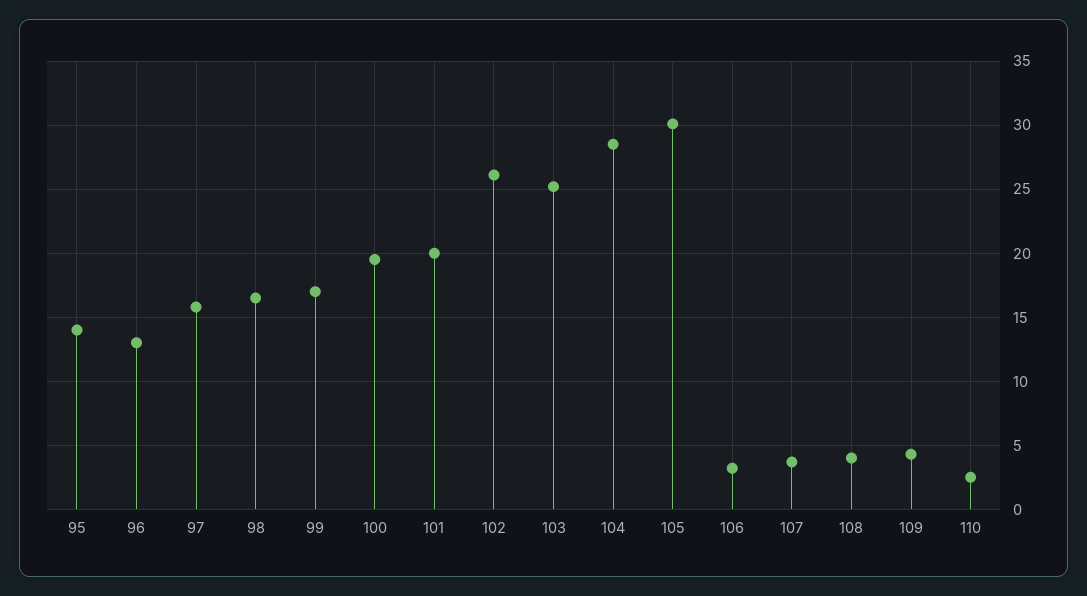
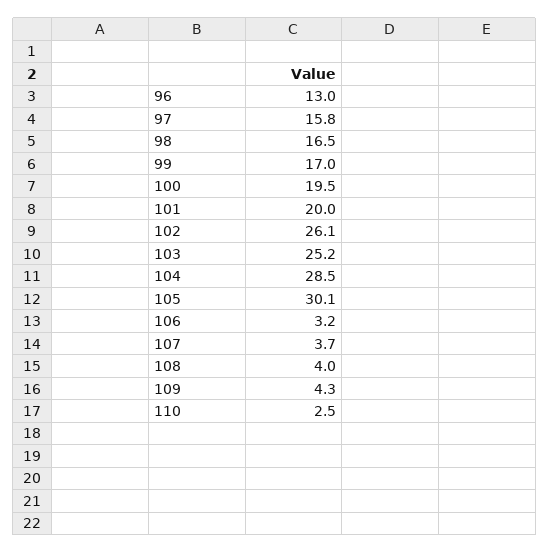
95: 14 -> none

